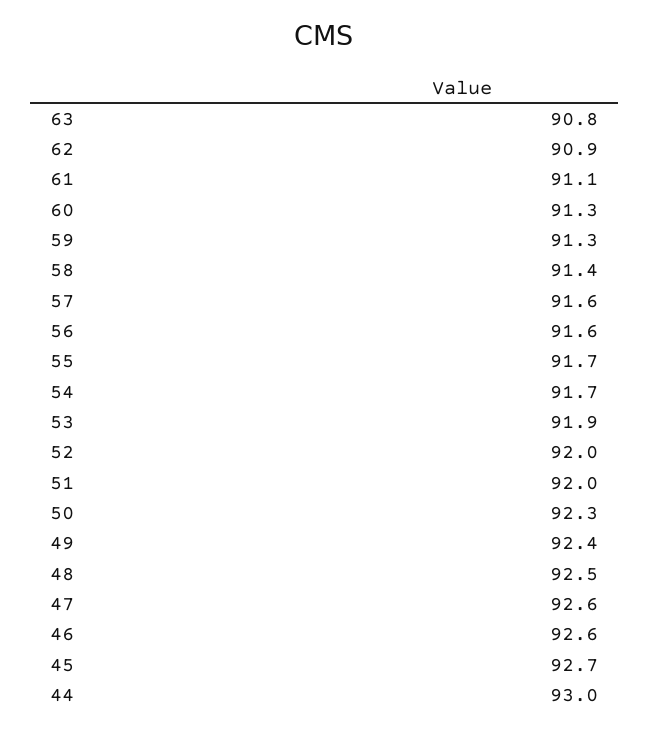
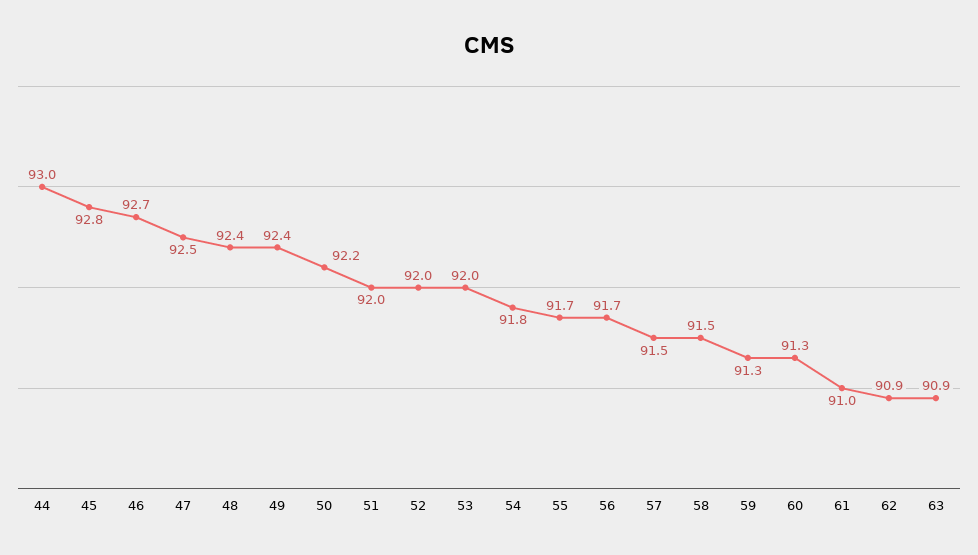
63: 90.8 -> 90.9
61: 91.1 -> 91
58: 91.4 -> 91.5
57: 91.6 -> 91.5
56: 91.6 -> 91.7
54: 91.7 -> 91.8
53: 91.9 -> 92
50: 92.3 -> 92.2
48: 92.5 -> 92.4
47: 92.6 -> 92.5
46: 92.6 -> 92.7
45: 92.7 -> 92.8

